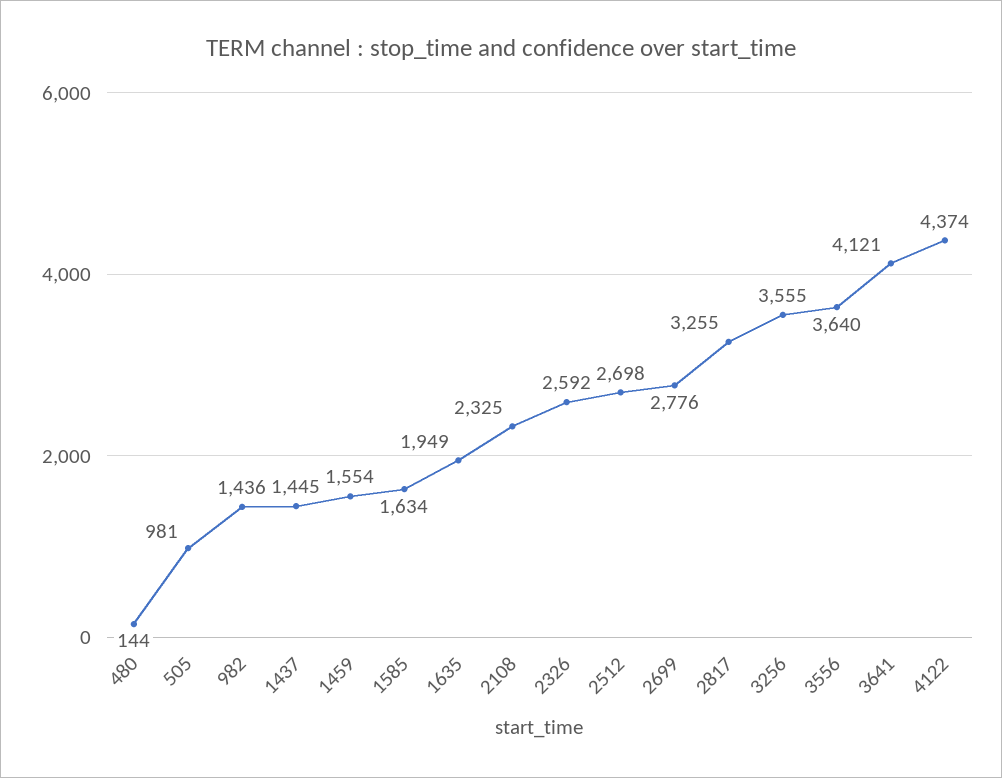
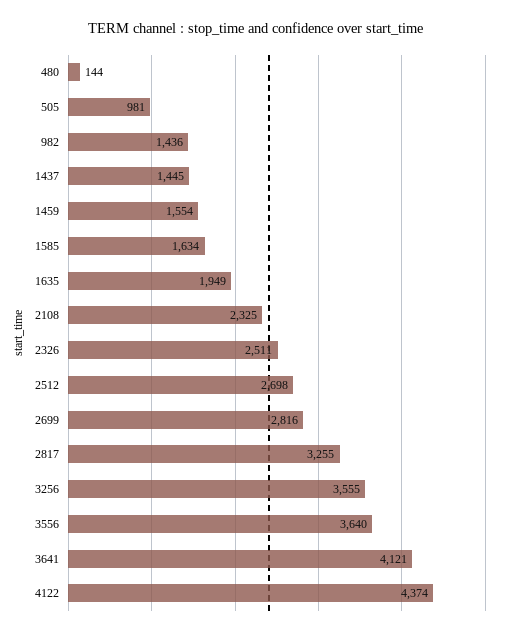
2326: 2592 -> 2511
2699: 2776 -> 2816

